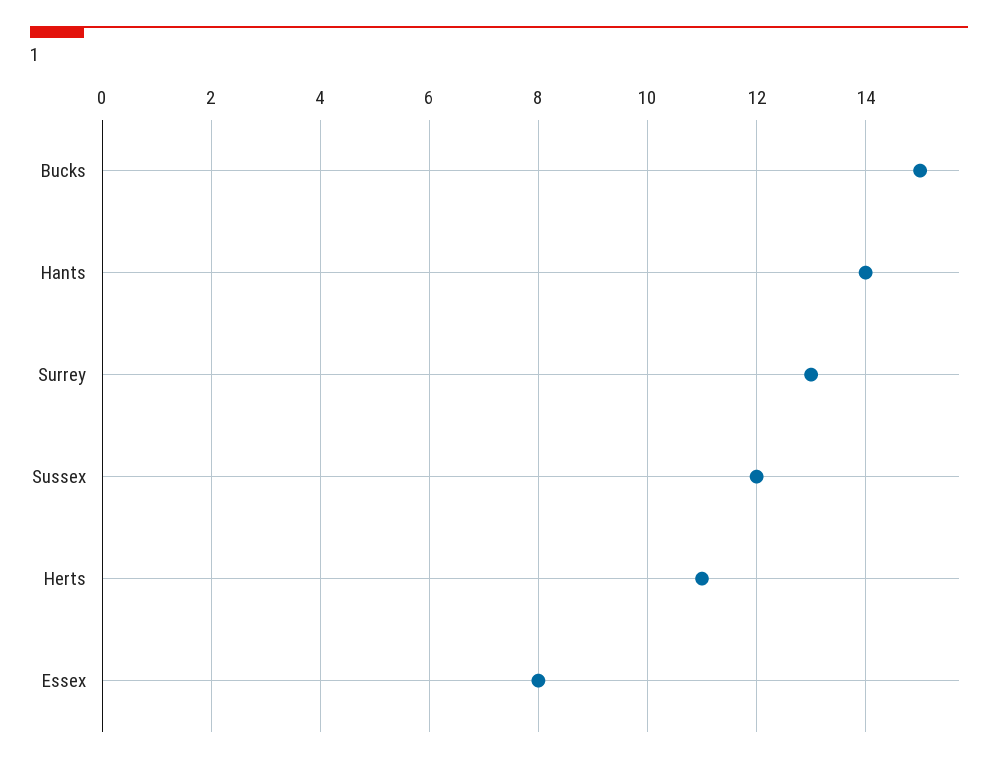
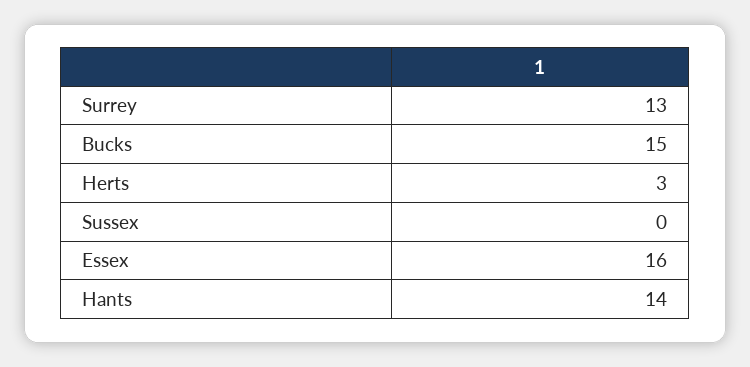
Sussex: 12 -> 0
Herts: 11 -> 3
Essex: 8 -> 16

